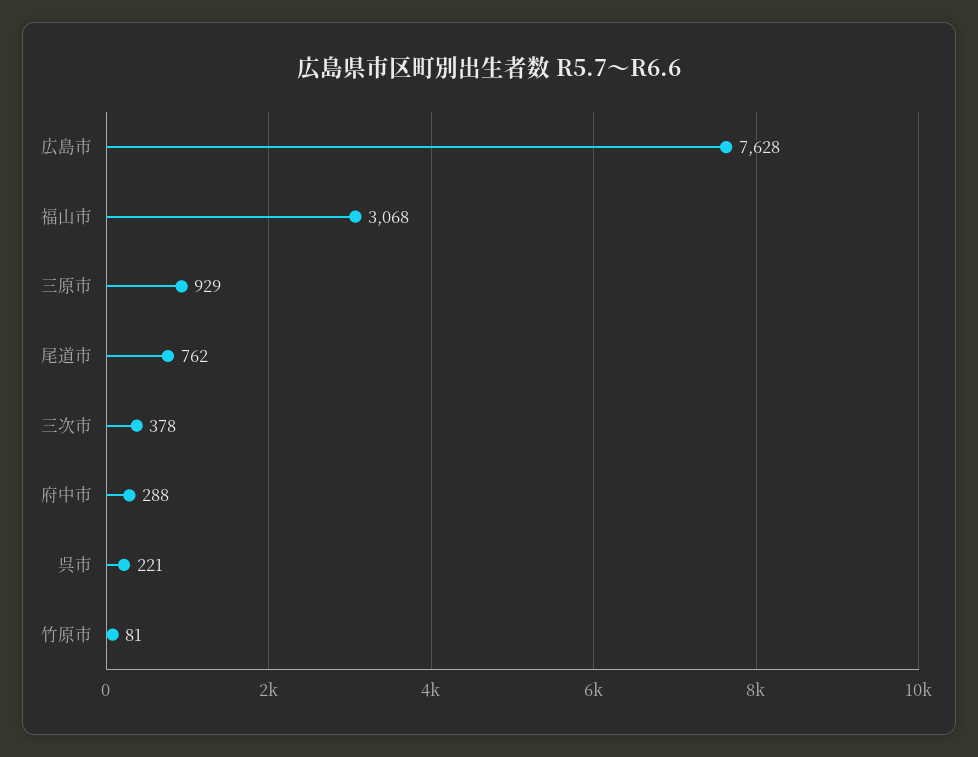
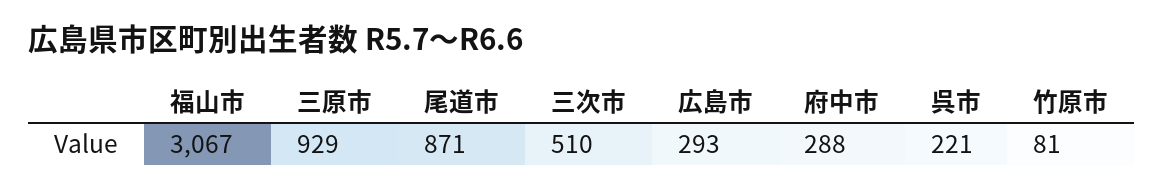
広島市: 7628 -> 293
福山市: 3068 -> 3067
尾道市: 762 -> 871
三次市: 378 -> 510

